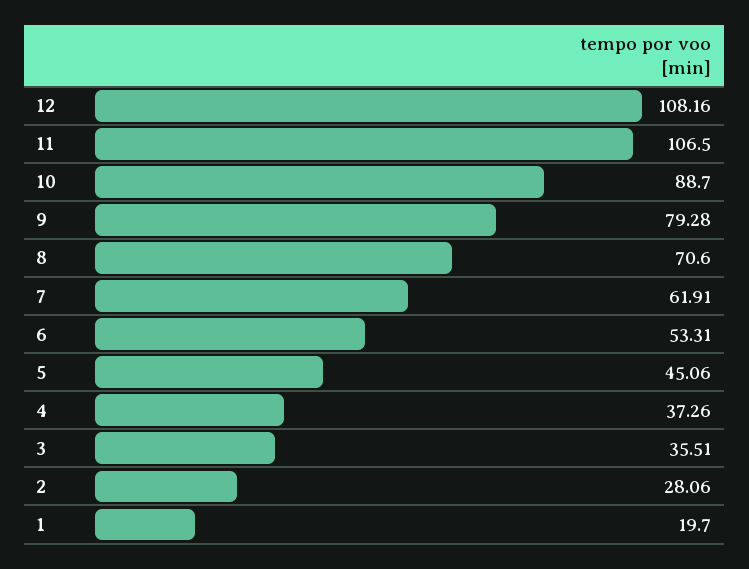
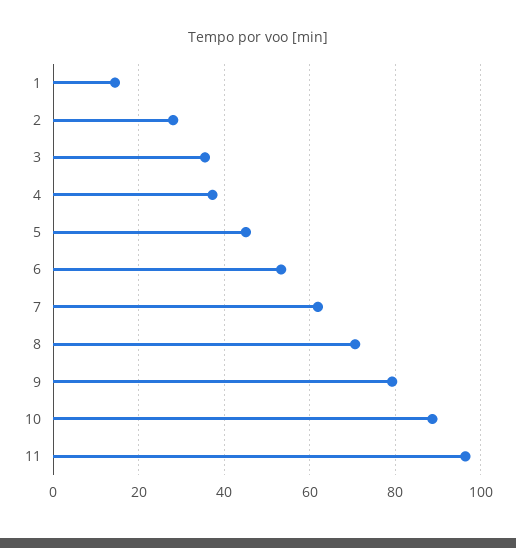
12: 108.16 -> none
11: 106.5 -> 96
1: 19.7 -> 14

